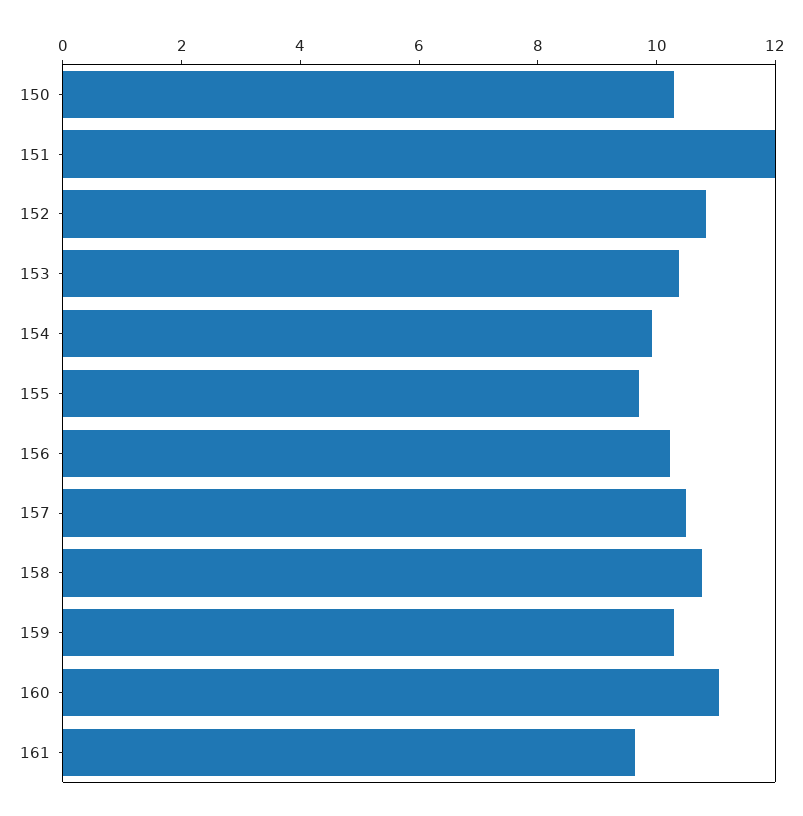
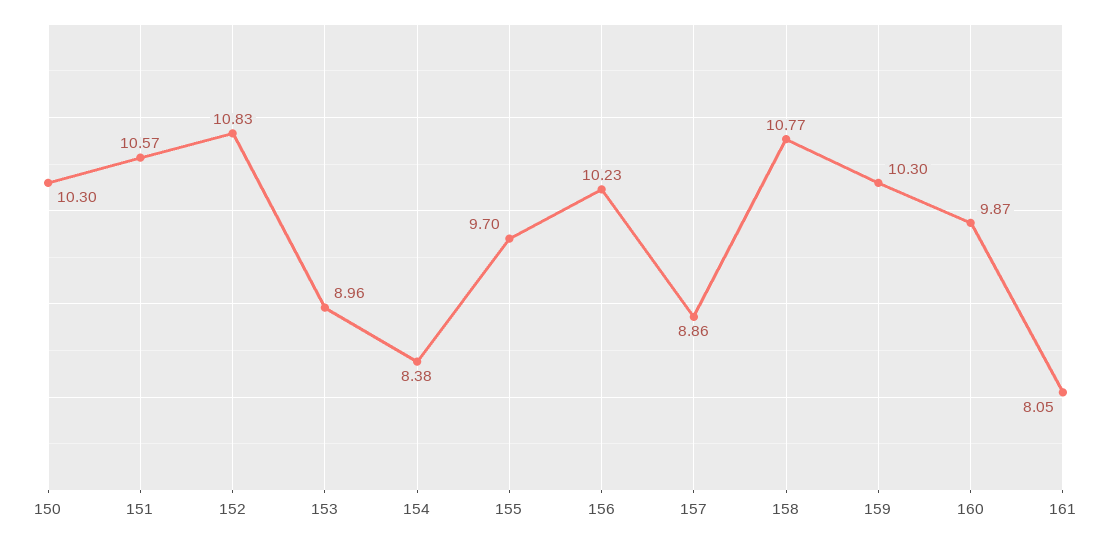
151: 12 -> 10.57
153: 10.5 -> 8.96
154: 10 -> 8.38
157: 10.5 -> 8.86
160: 11 -> 9.87
161: 9.5 -> 8.05

